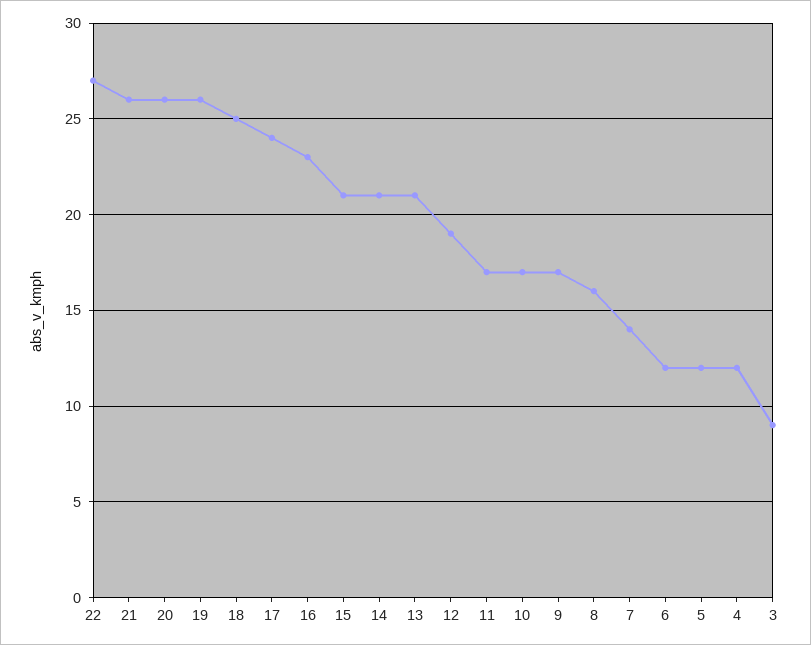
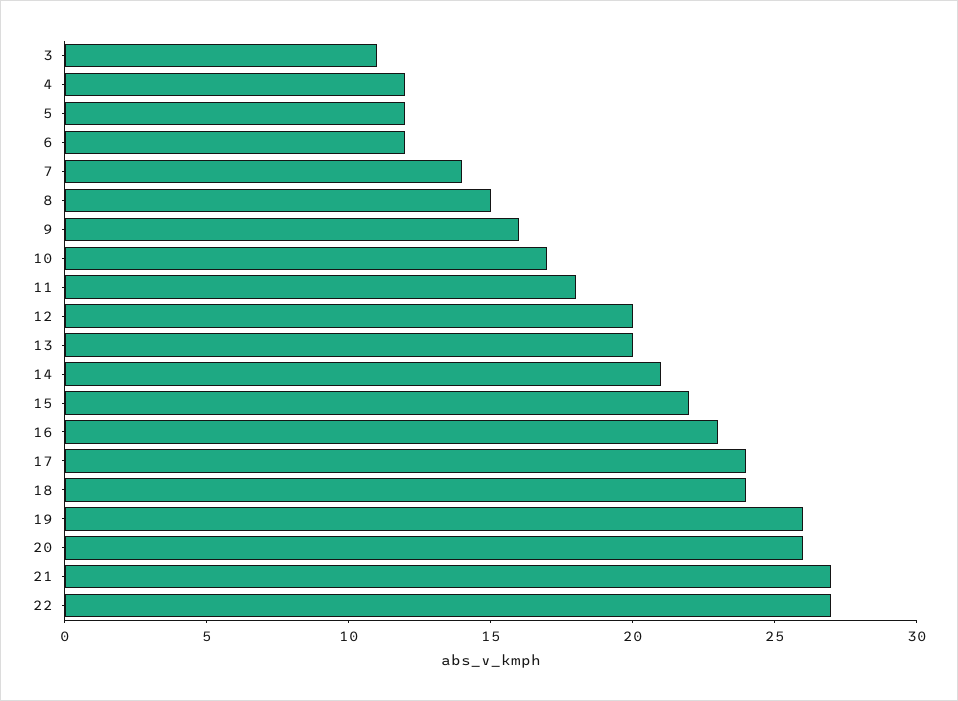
21: 26 -> 27
18: 25 -> 24
15: 21 -> 22
13: 21 -> 20
12: 19 -> 20
11: 17 -> 18
9: 17 -> 16
8: 16 -> 15
3: 9 -> 11

